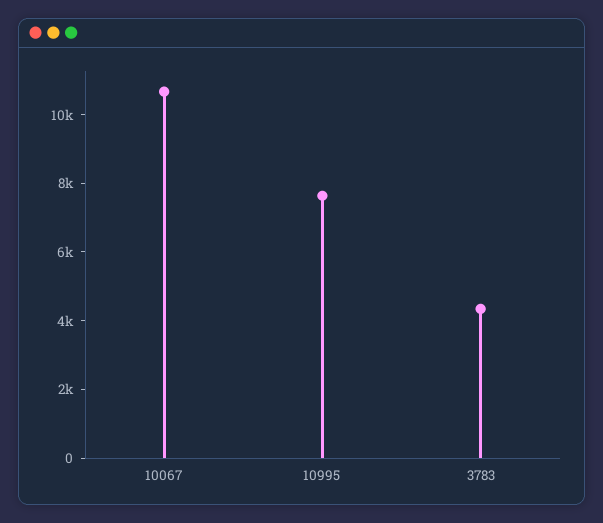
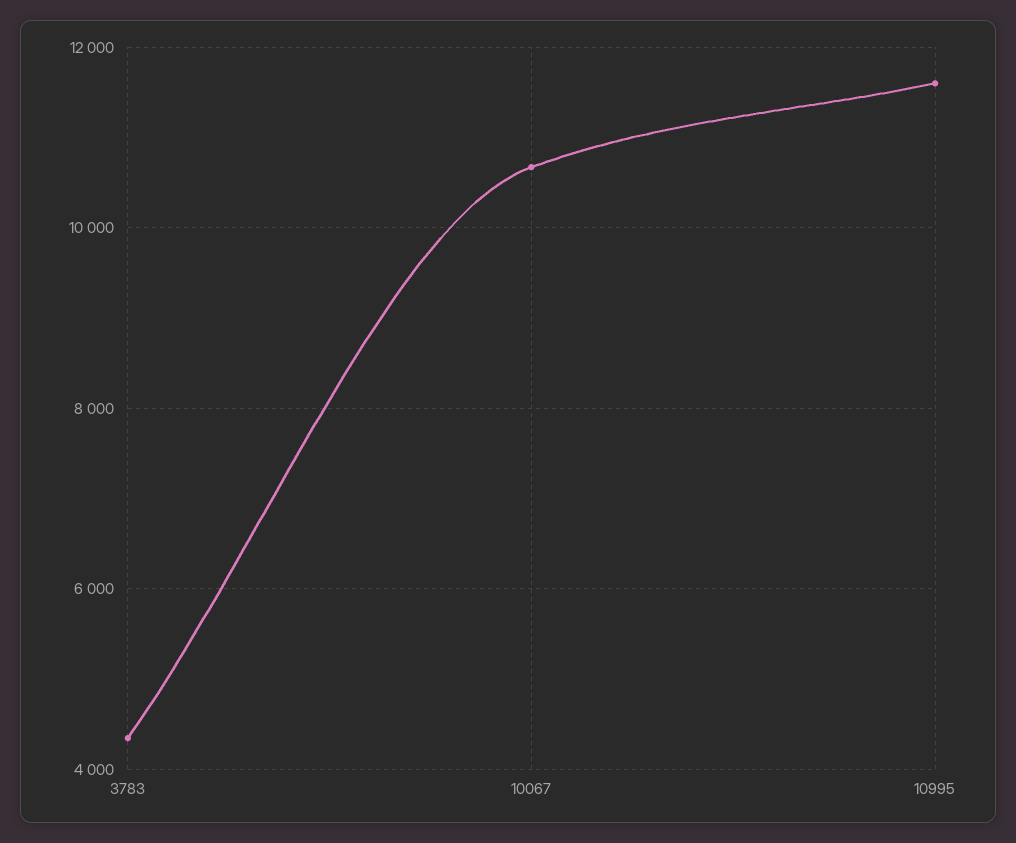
10995: 7500 -> 11600

